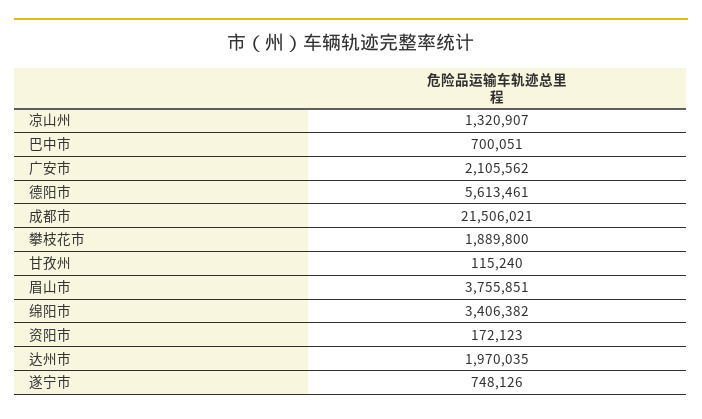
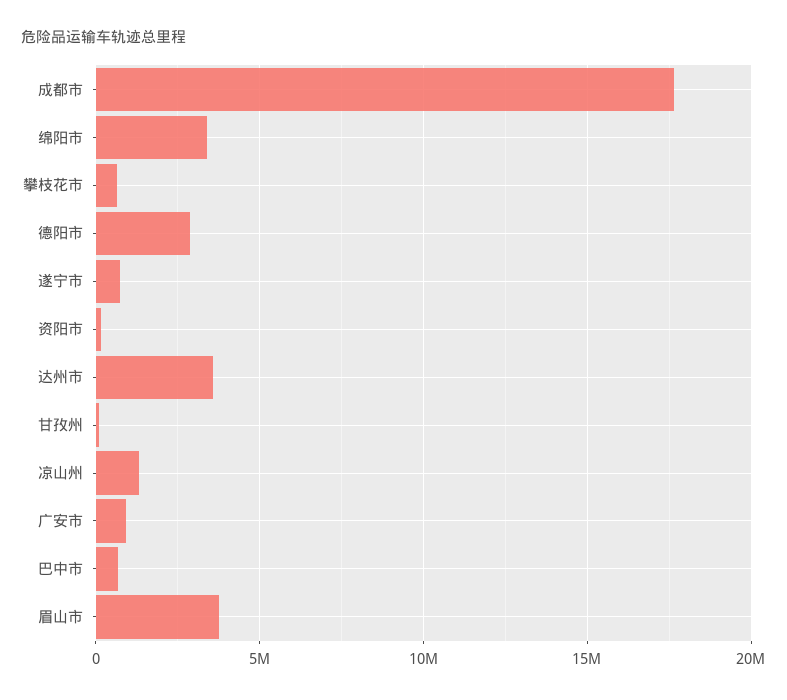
广安市: 2105562 -> 1000000
德阳市: 5613461 -> 3000000
成都市: 21506021 -> 17500000
攀枝花市: 1889800 -> 500000
达州市: 1970035 -> 3500000

